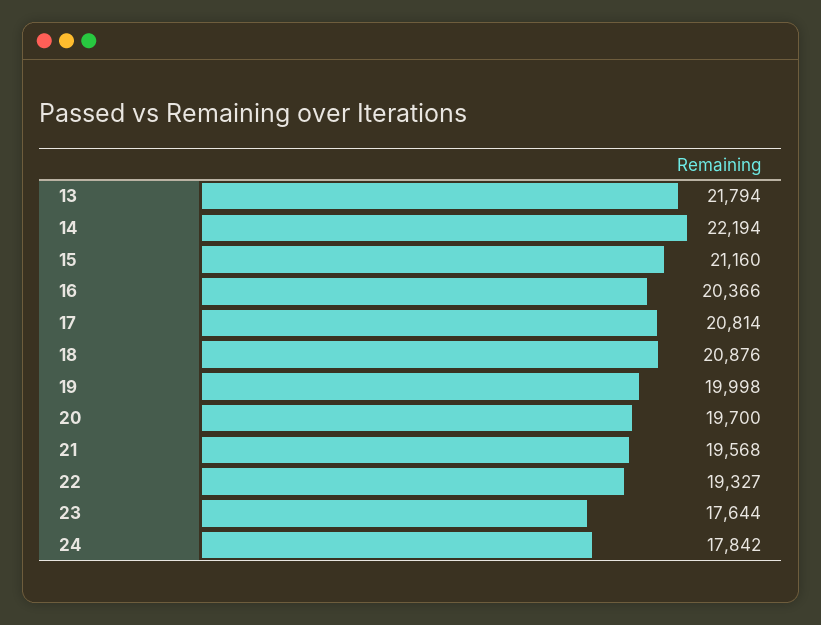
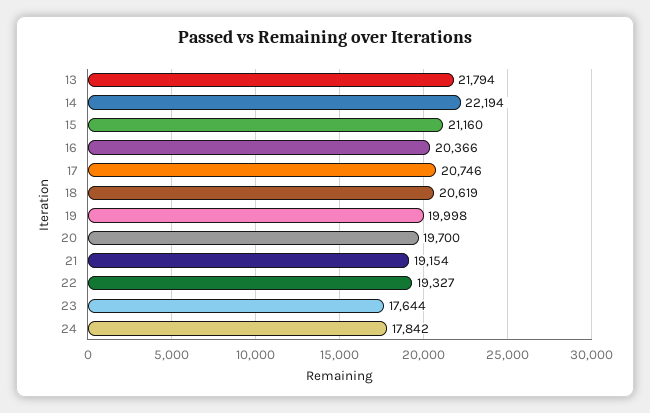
17: 20814 -> 20746
18: 20876 -> 20619
21: 19568 -> 19154

